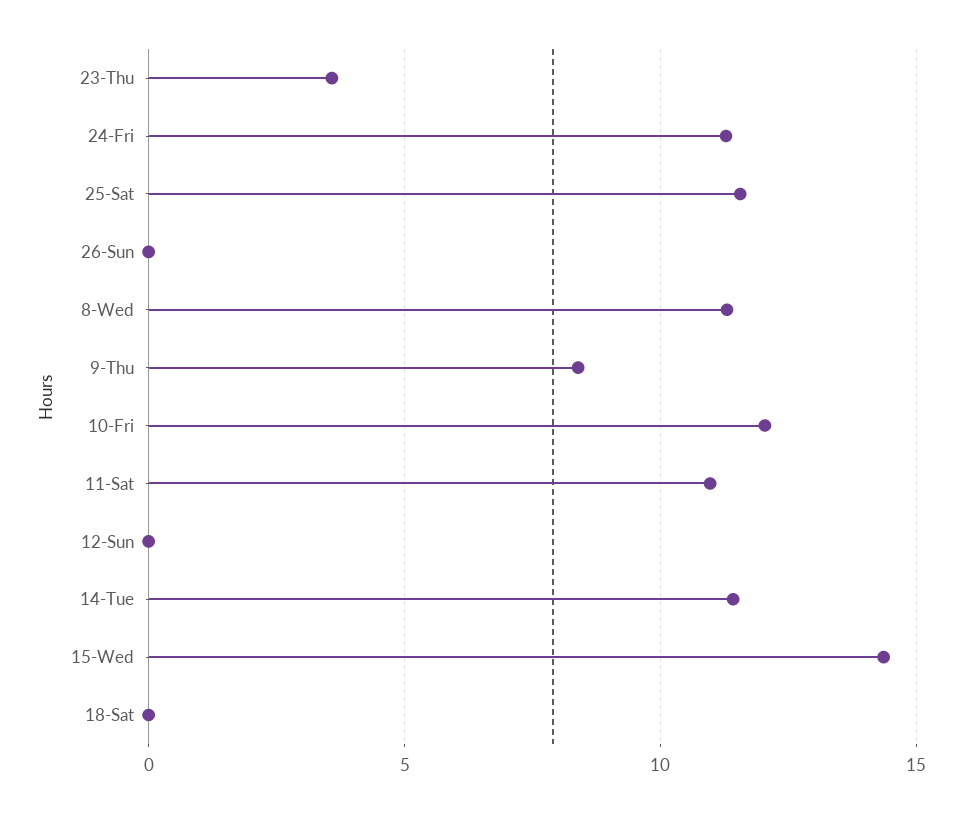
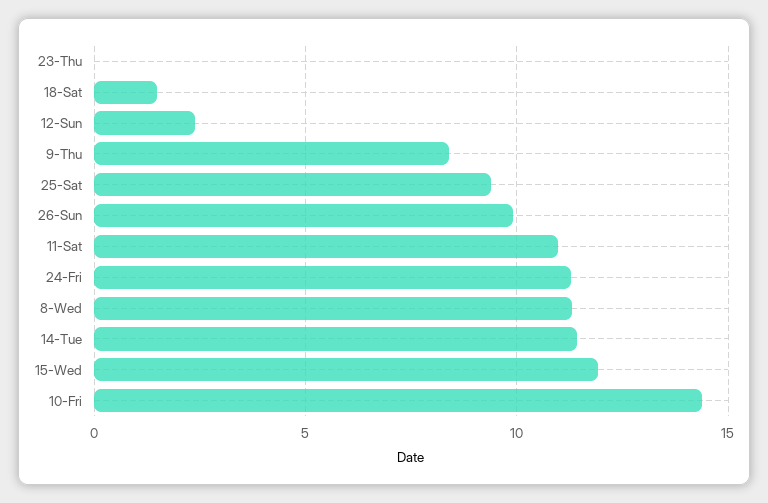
23-Thu: 3.5 -> 0
25-Sat: 11.5 -> 9.5
26-Sun: 0 -> 10
10-Fri: 12 -> 14.5
12-Sun: 0 -> 2.5
15-Wed: 14.5 -> 12
18-Sat: 0 -> 1.5

